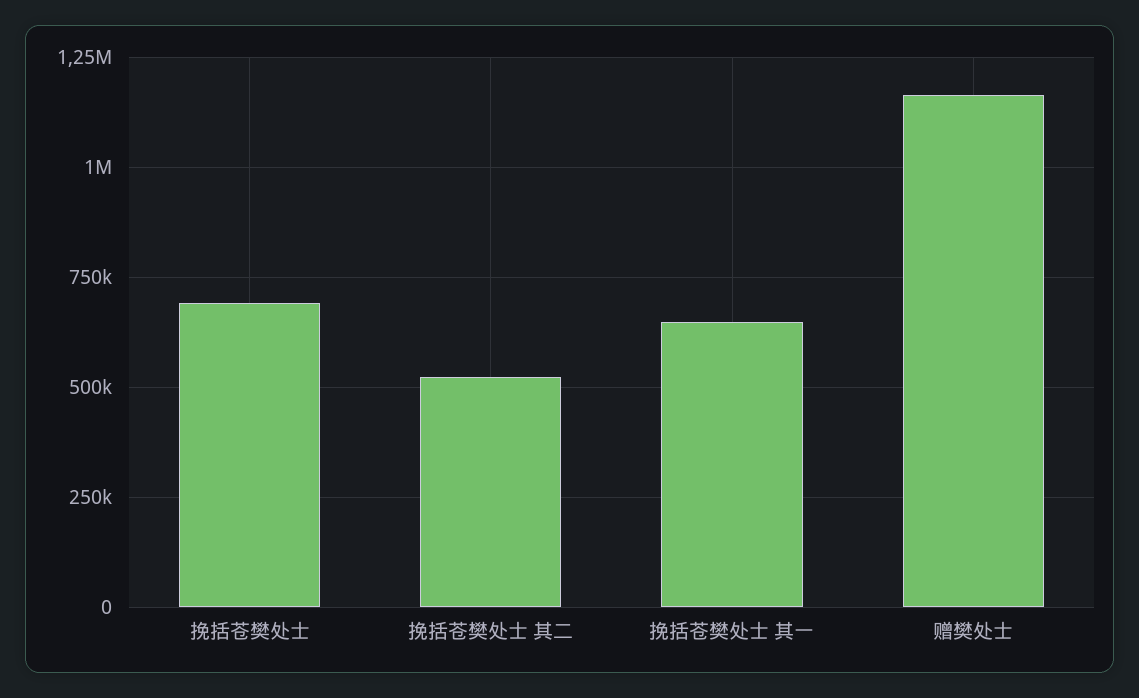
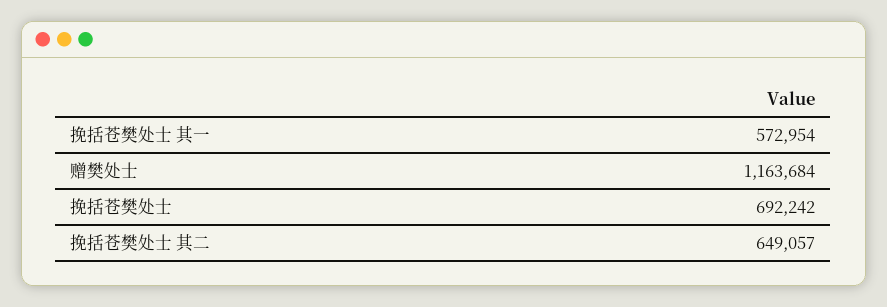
挽括苍樊处士 其二: 525000 -> 649057
挽括苍樊处士 其一: 650000 -> 572954

